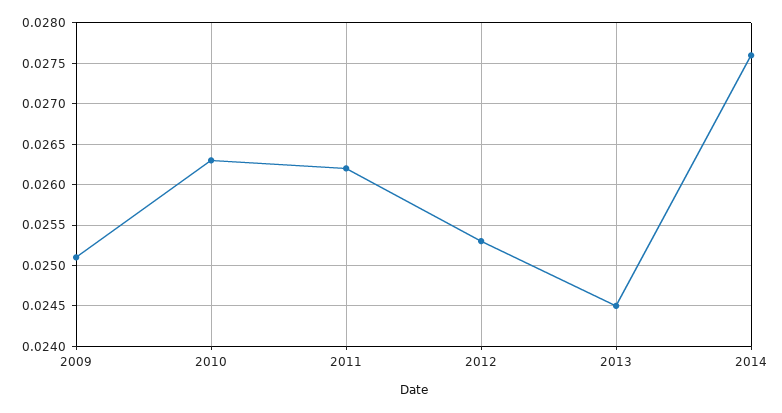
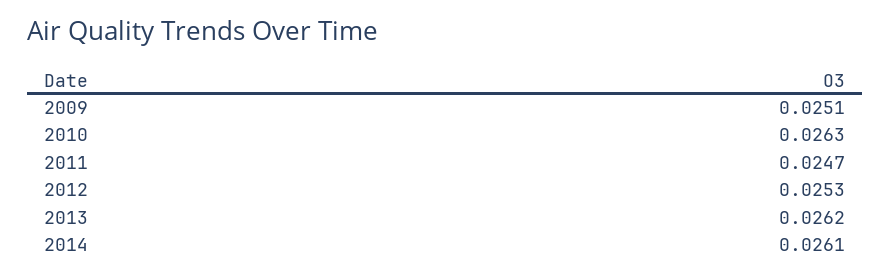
2011: 0.0262 -> 0.0247
2013: 0.0245 -> 0.0262
2014: 0.0276 -> 0.0261

